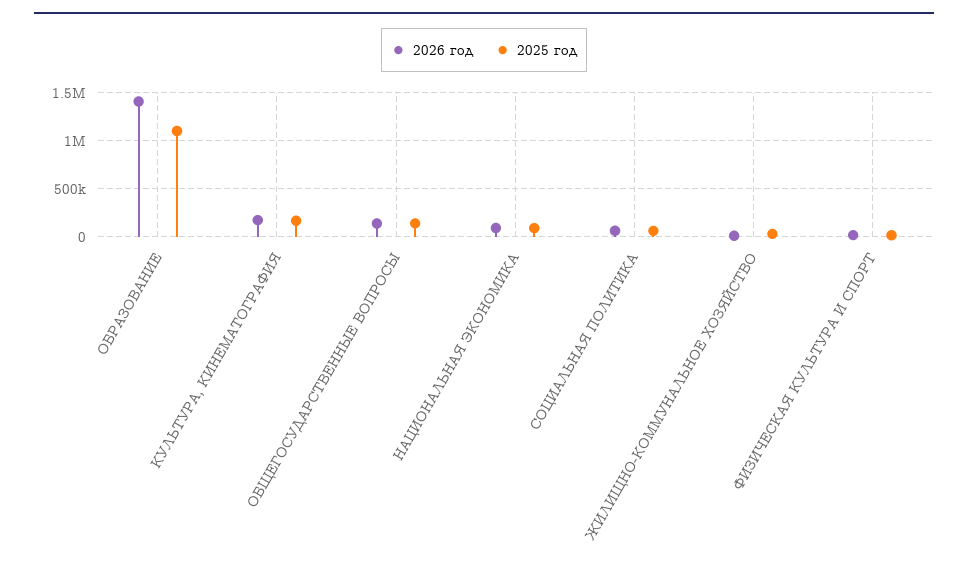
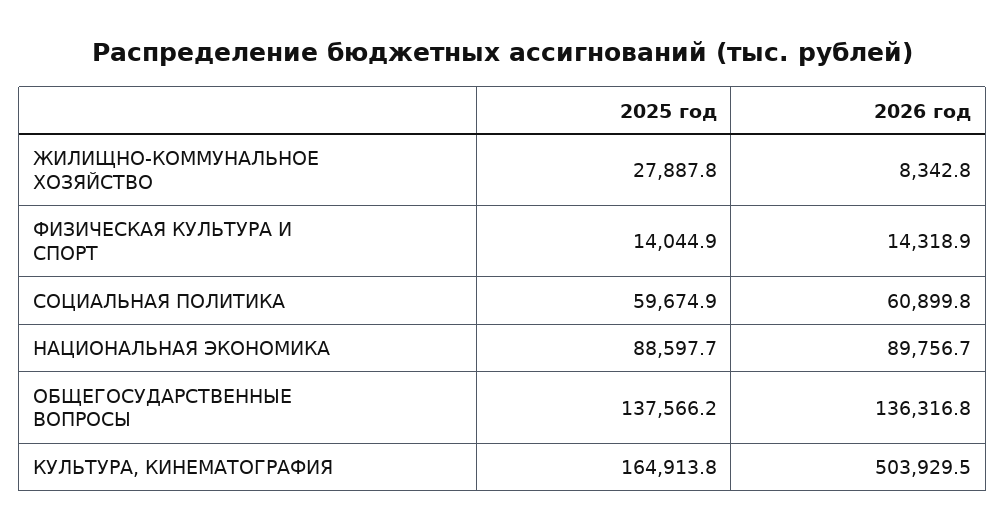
2026 год, ОБРАЗОВАНИЕ: 1400000 -> none
2025 год, ОБРАЗОВАНИЕ: 1100000 -> none
2026 год, КУЛЬТУРА, КИНЕМАТОГРАФИЯ: 200000 -> 503929.5

